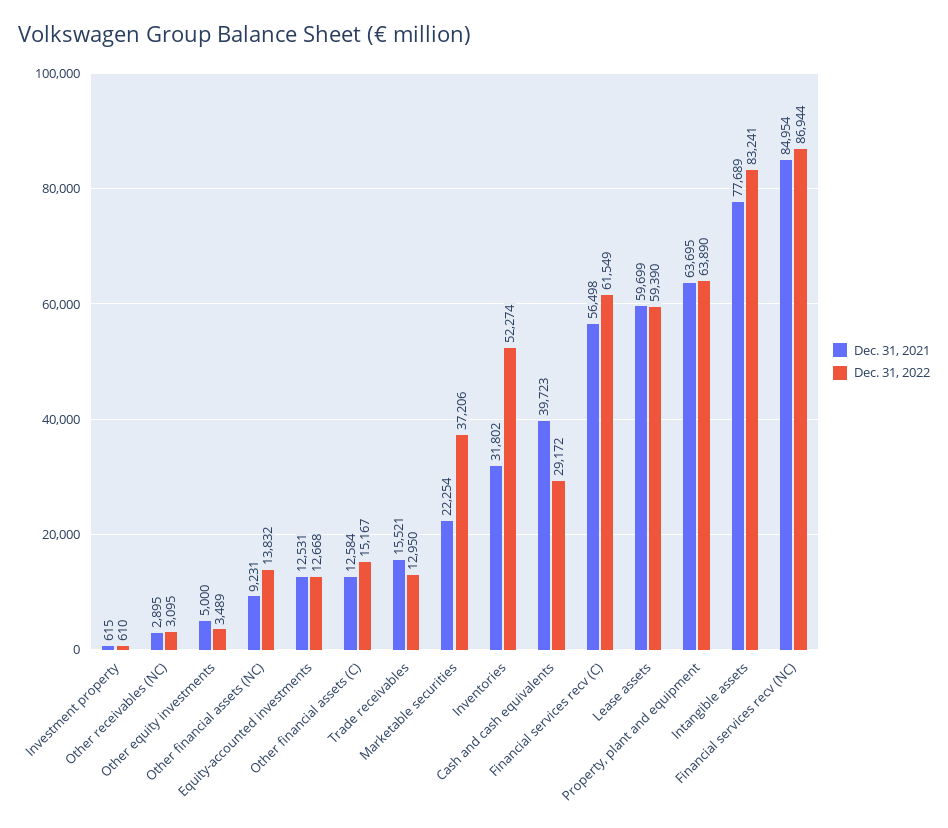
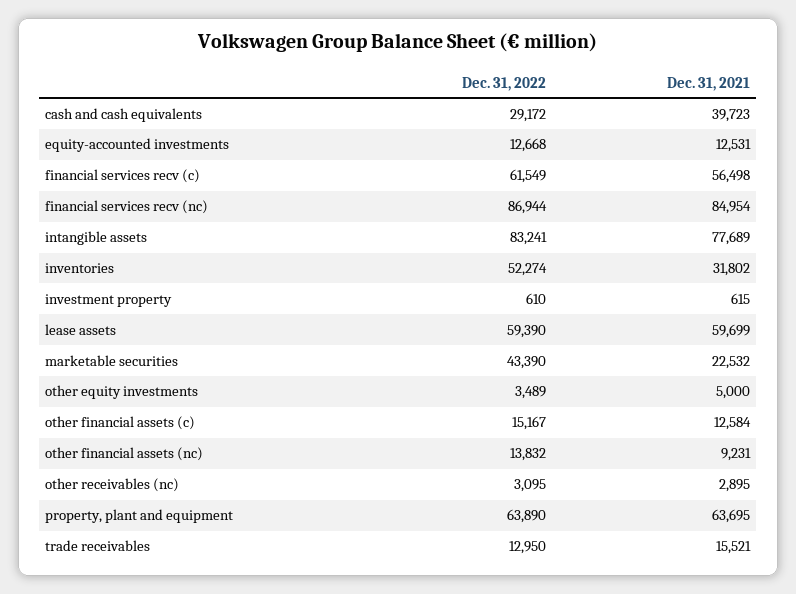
Dec. 31, 2021, Marketable securities: 22254 -> 22532
Dec. 31, 2022, Marketable securities: 37206 -> 43390

